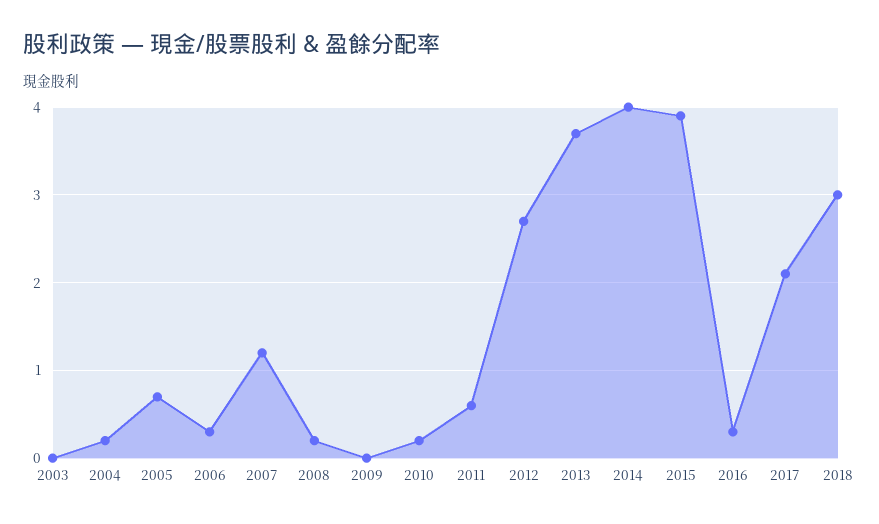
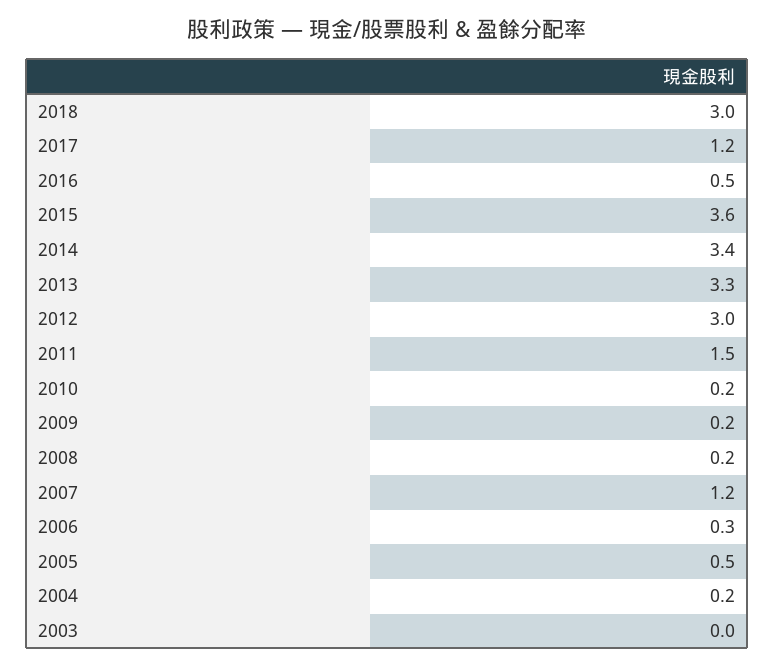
2005: 0.7 -> 0.5
2009: 0 -> 0.2
2011: 0.6 -> 1.5
2012: 2.7 -> 3
2013: 3.7 -> 3.3
2014: 4 -> 3.4
2015: 3.9 -> 3.6
2016: 0.3 -> 0.5
2017: 2.1 -> 1.2

